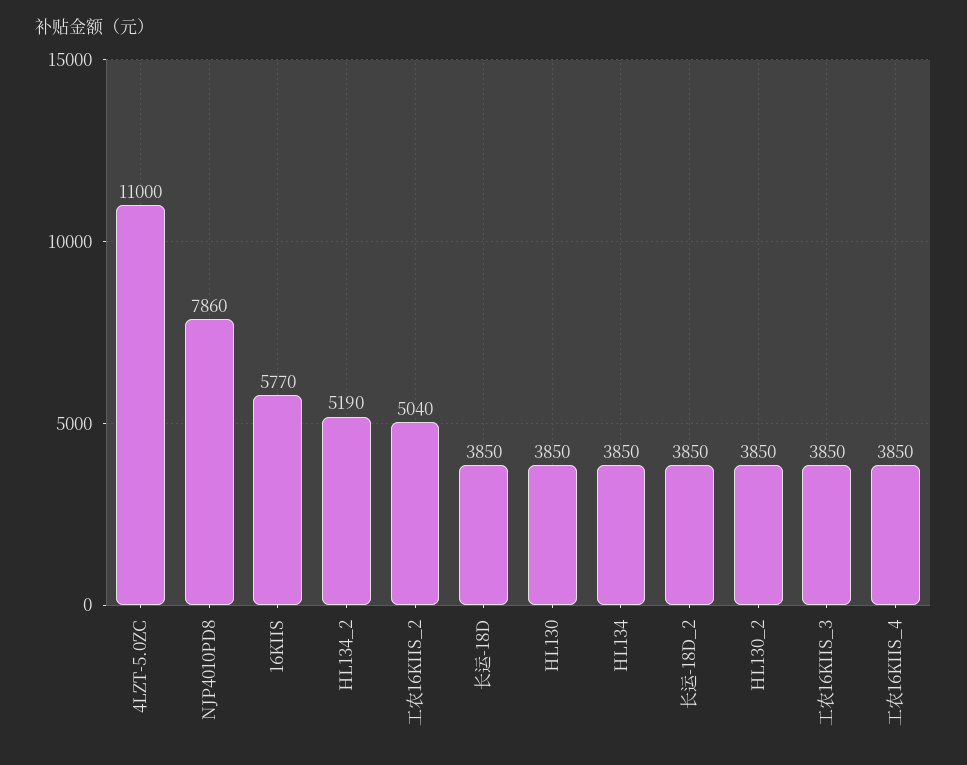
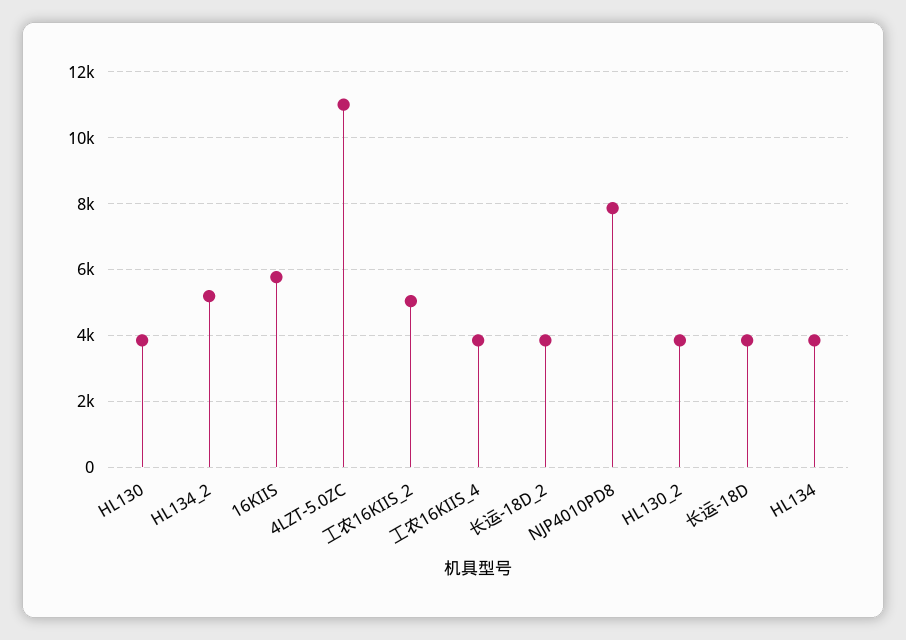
工农16KIIS_3: 3850 -> none

